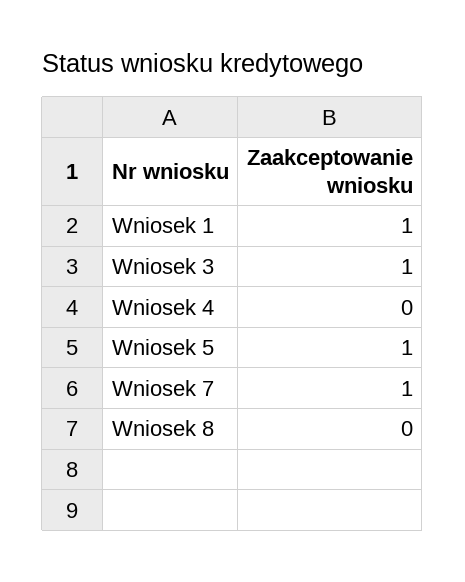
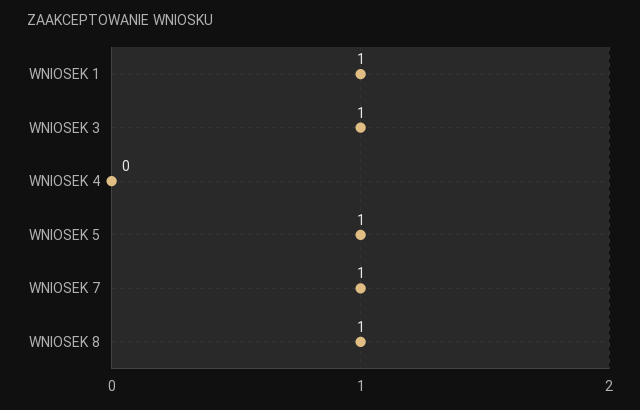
Wniosek 8: 0 -> 1

